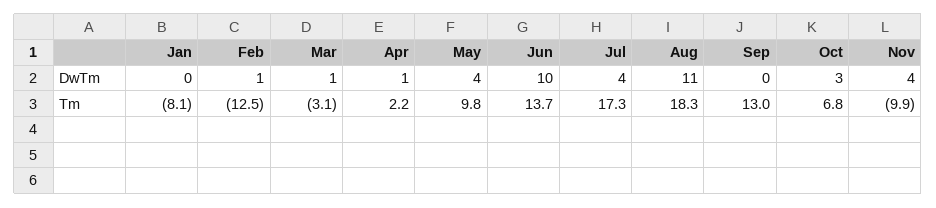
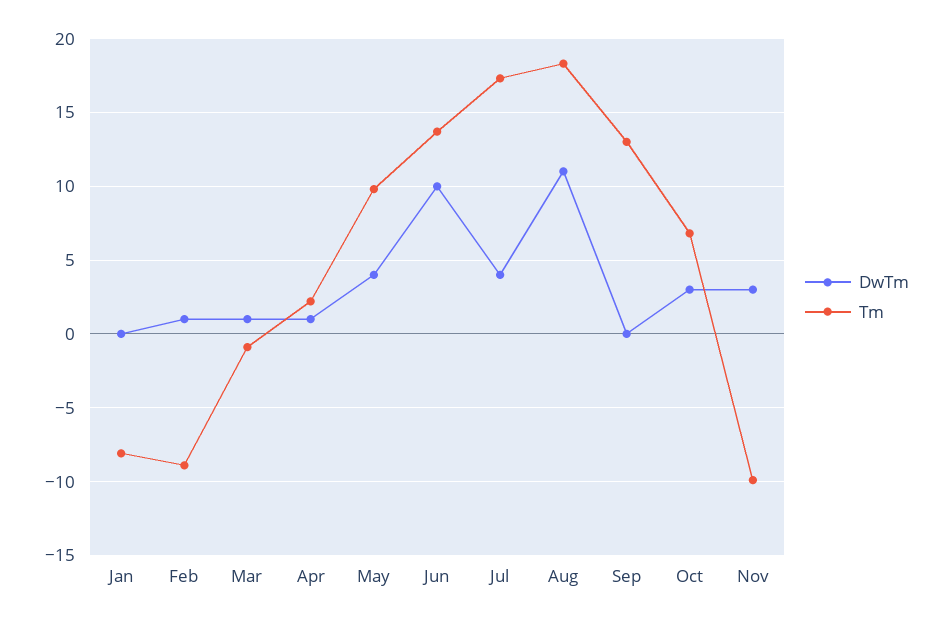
DwTm, Nov: 4 -> 3
Tm, Feb: -12.5 -> -9
Tm, Mar: -3.1 -> -1

